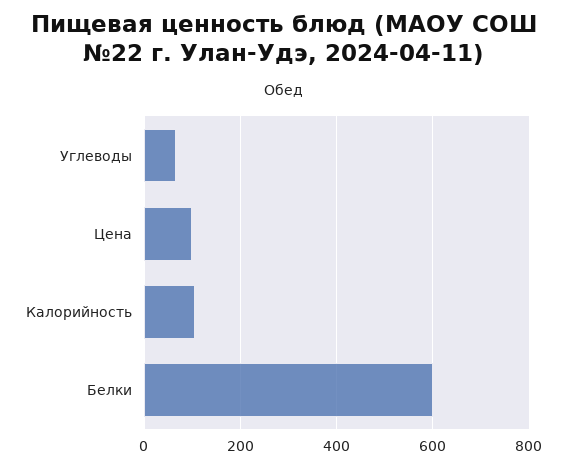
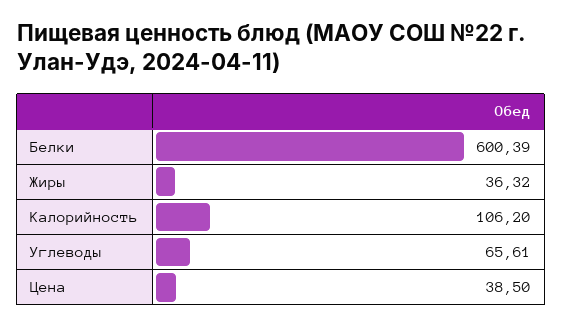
Цена: 100 -> 38.5
Жиры: none -> 36.32

